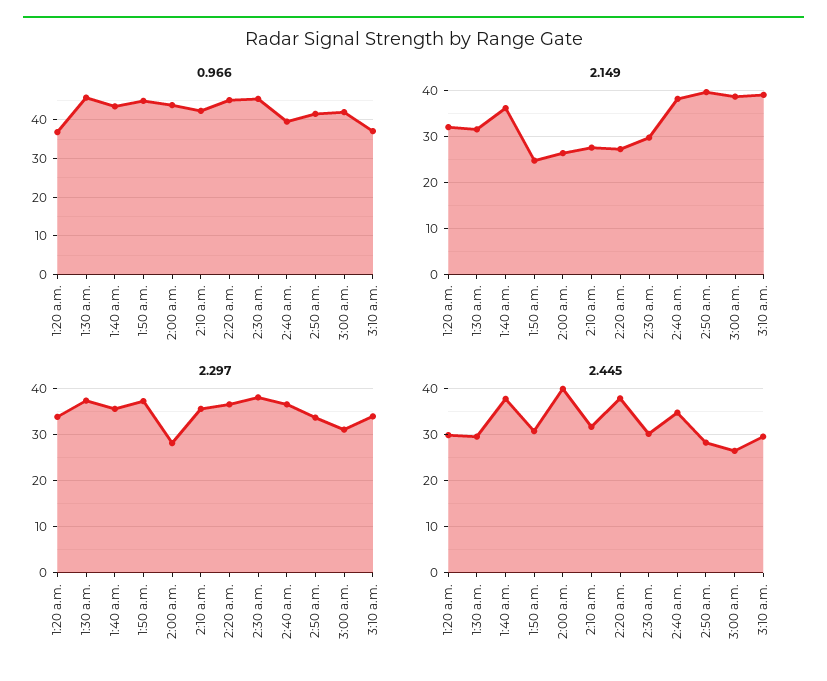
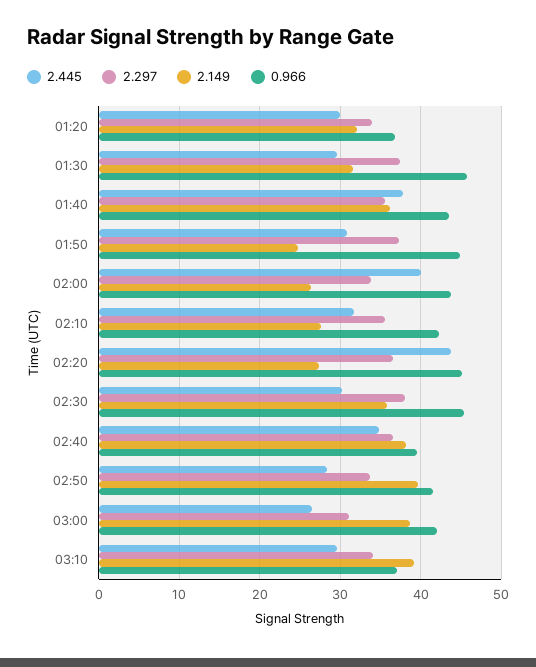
2.149, 2:30 a.m.: 30 -> 36
2.297, 2:00 a.m.: 28 -> 34
2.445, 2:20 a.m.: 38 -> 44

